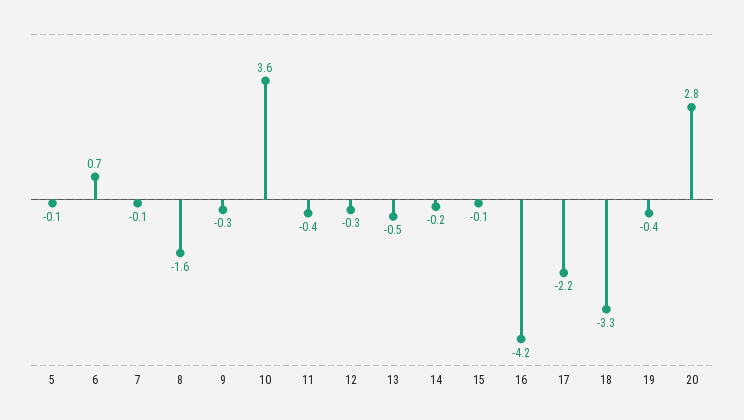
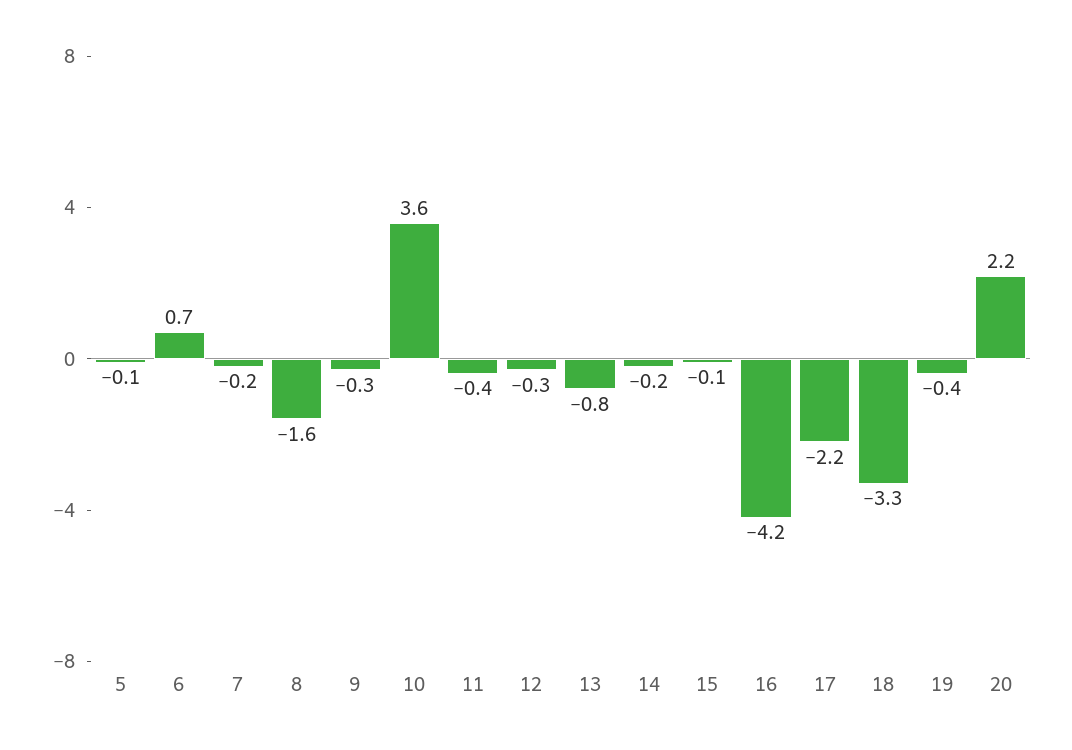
7: -0.1 -> -0.2
13: -0.5 -> -0.8
20: 2.8 -> 2.2

